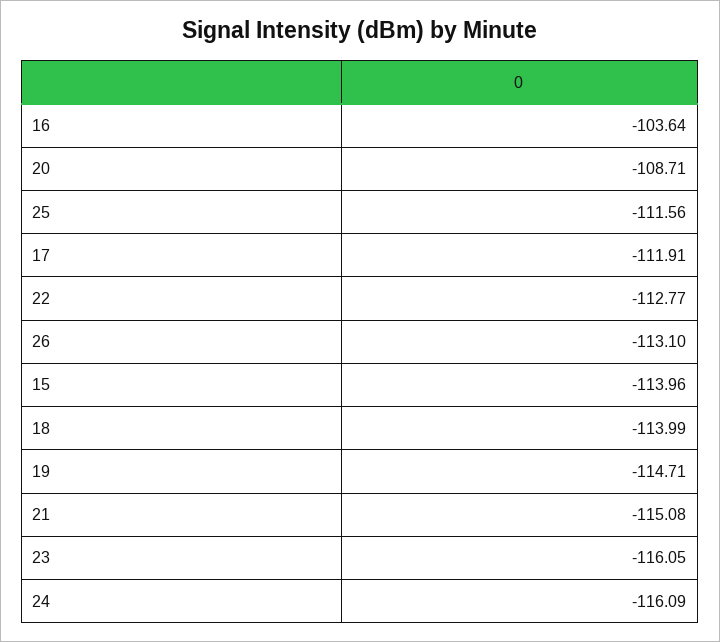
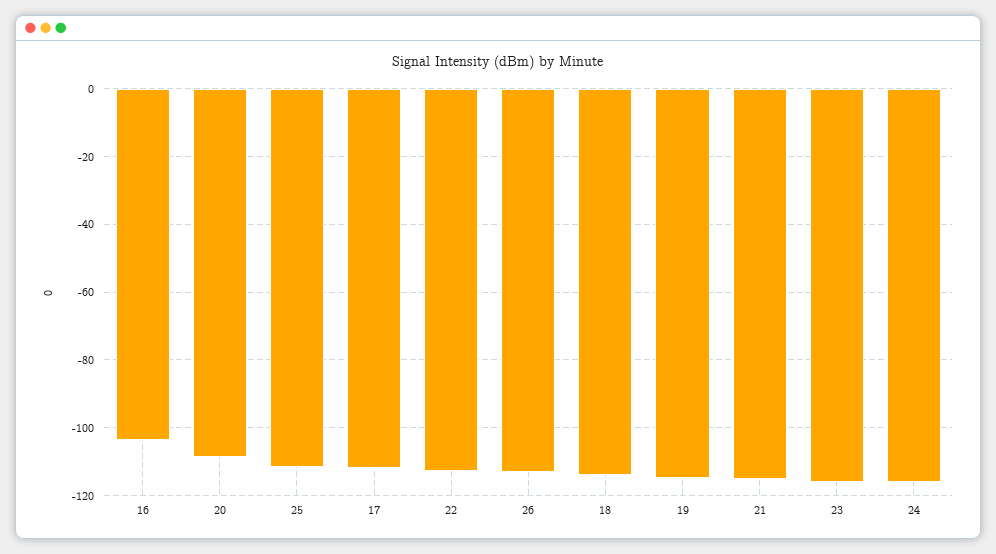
15: -113.96 -> none

